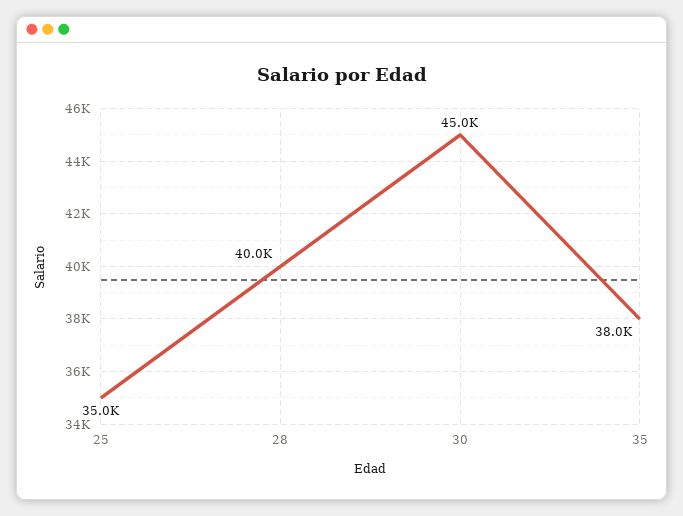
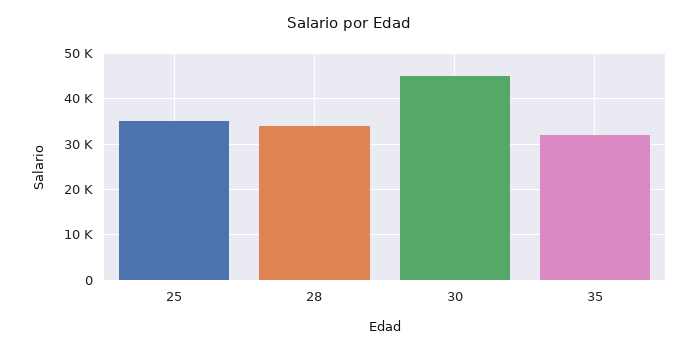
28: 40000 -> 34000
35: 38000 -> 32000

